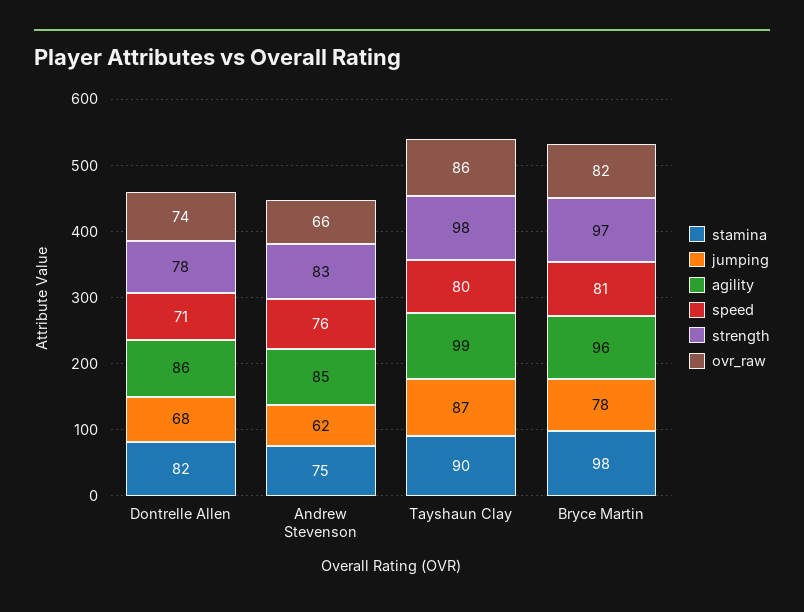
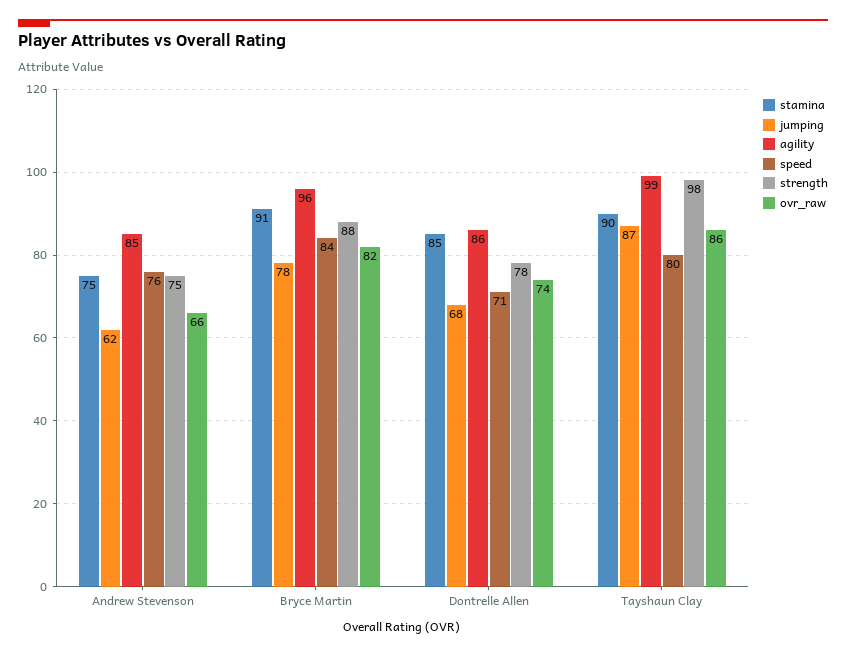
stamina, Dontrelle Allen: 82 -> 85
strength, Andrew Stevenson: 83 -> 75
stamina, Bryce Martin: 98 -> 91
speed, Bryce Martin: 81 -> 84
strength, Bryce Martin: 97 -> 88

